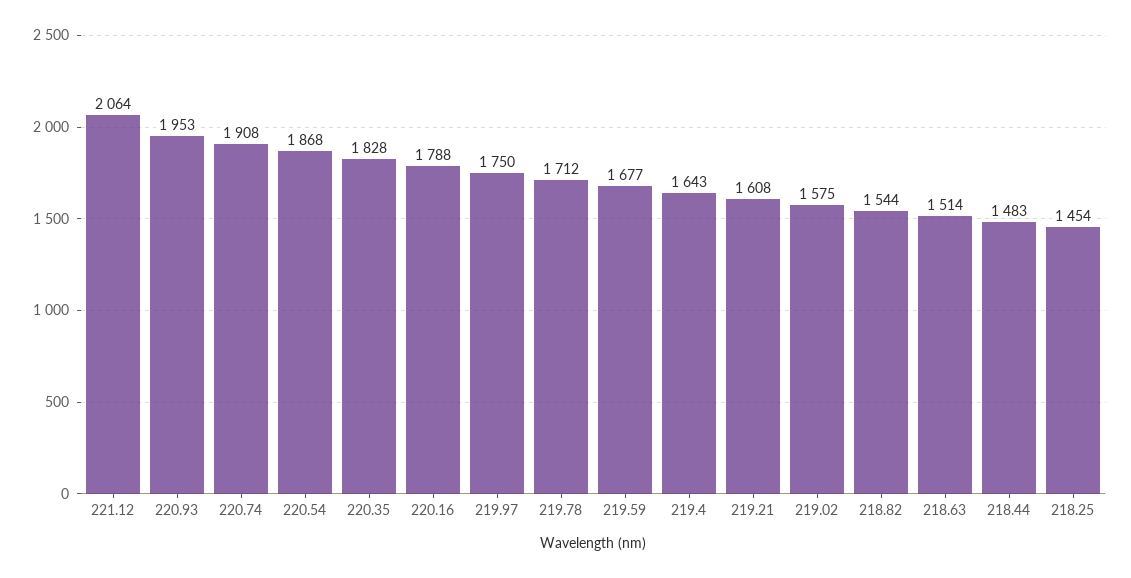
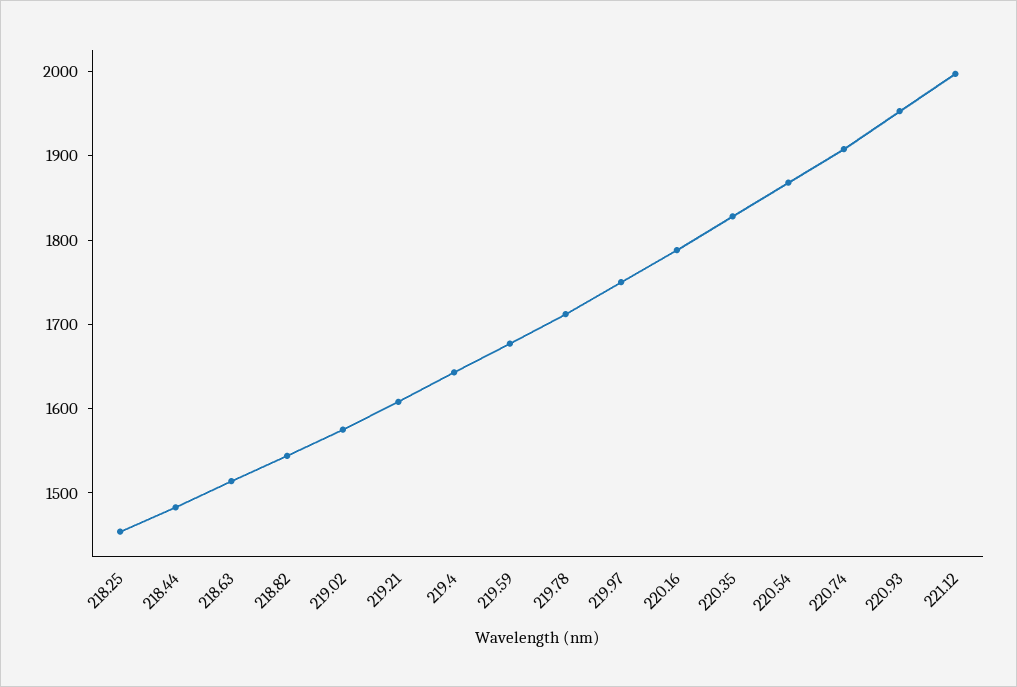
221.12: 2064 -> 2000

